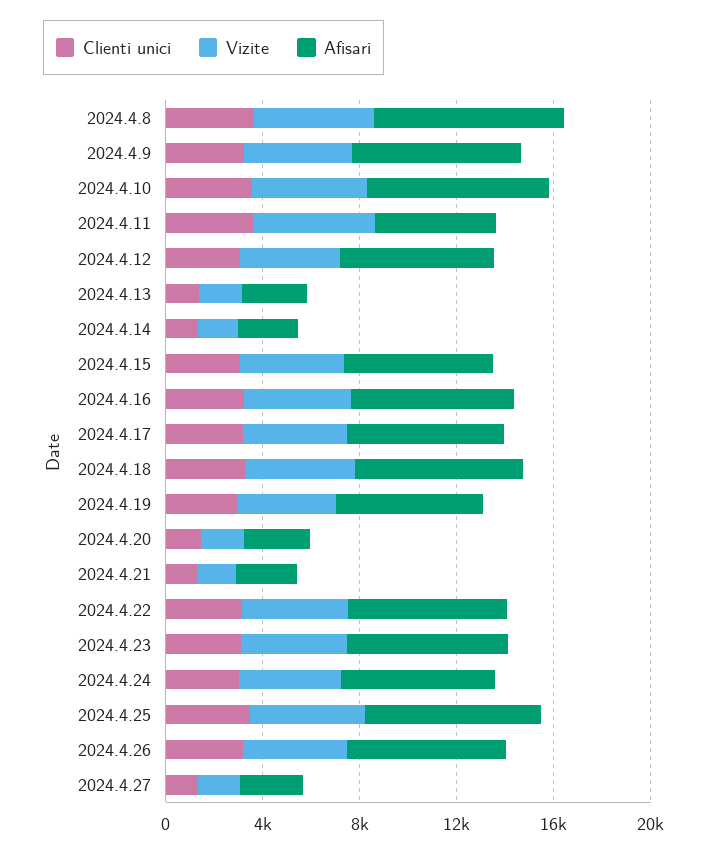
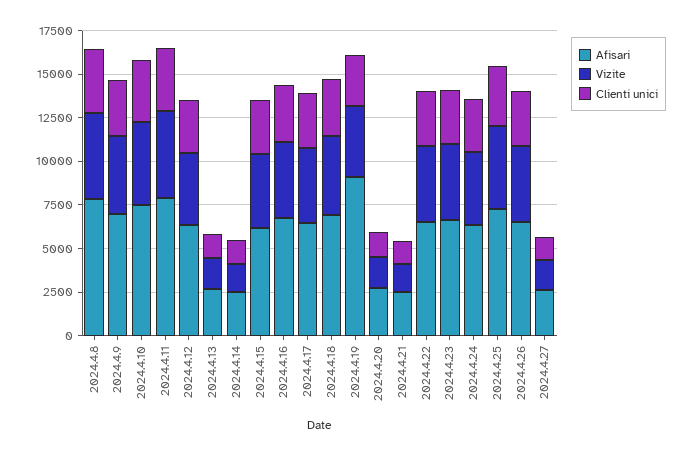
Afisari, 2024.4.11: 5000 -> 8000
Afisari, 2024.4.19: 6000 -> 9000

